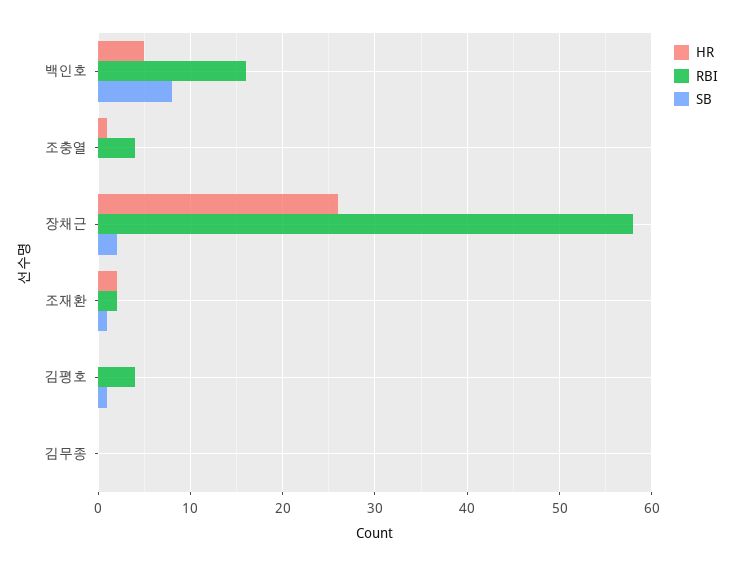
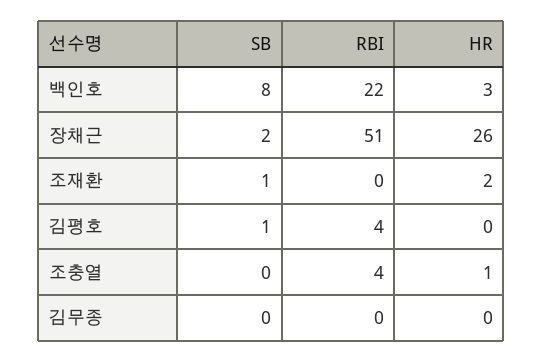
HR, 백인호: 5 -> 3
RBI, 백인호: 16 -> 22
RBI, 장채근: 58 -> 51
RBI, 조재환: 2 -> 0

